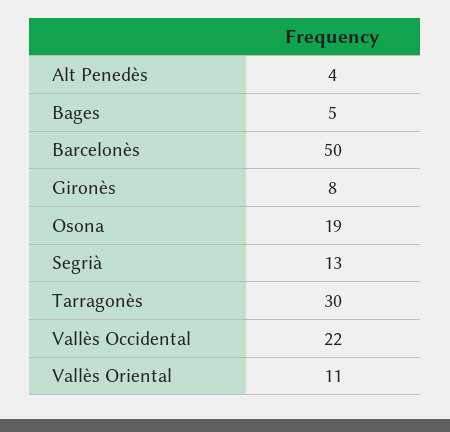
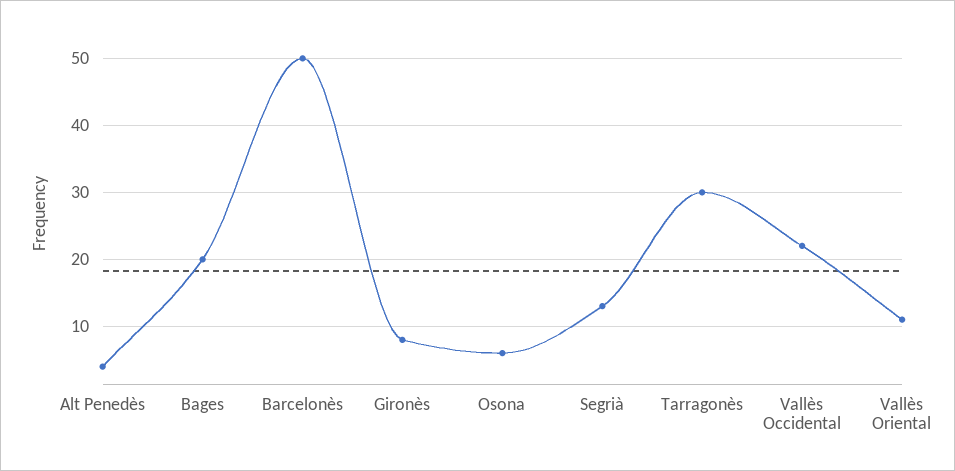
Bages: 5 -> 20
Osona: 19 -> 6

